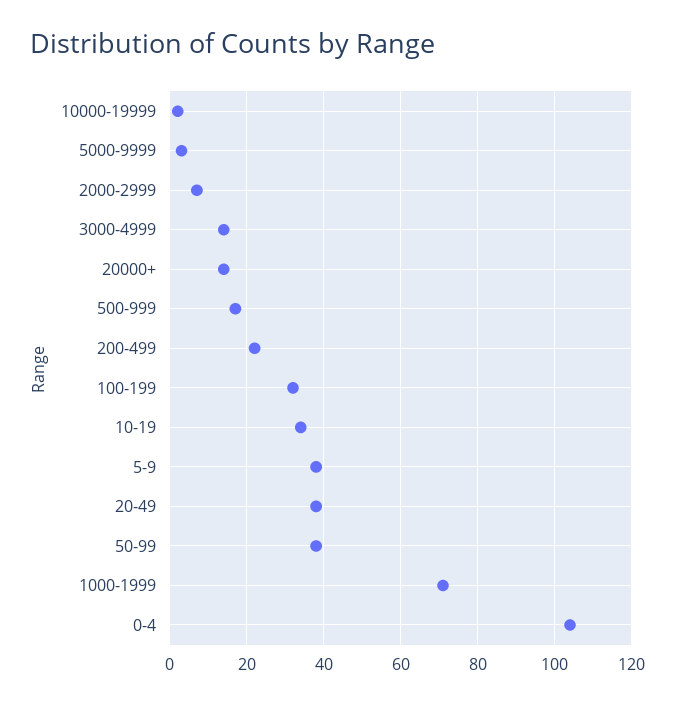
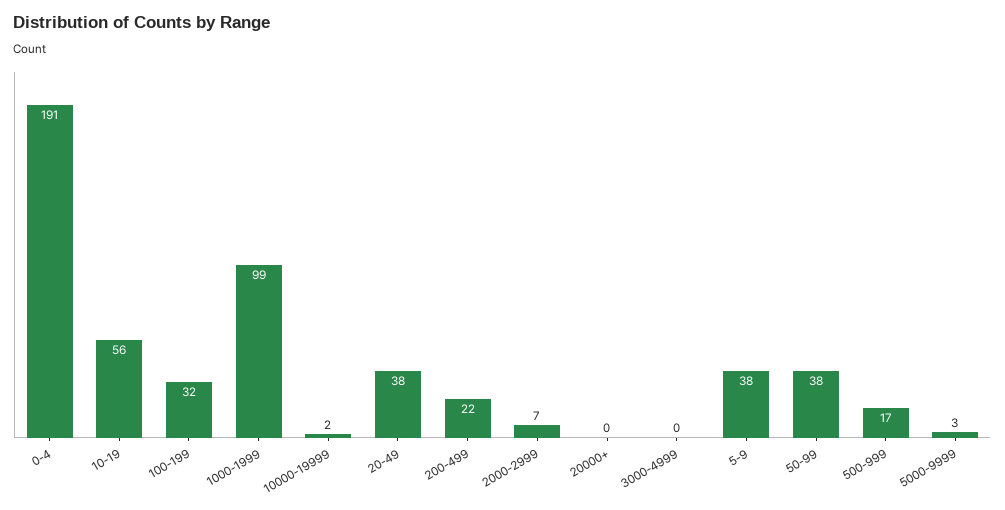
3000-4999: 15 -> 0
20000+: 15 -> 0
10-19: 35 -> 56
1000-1999: 70 -> 99
0-4: 105 -> 191

